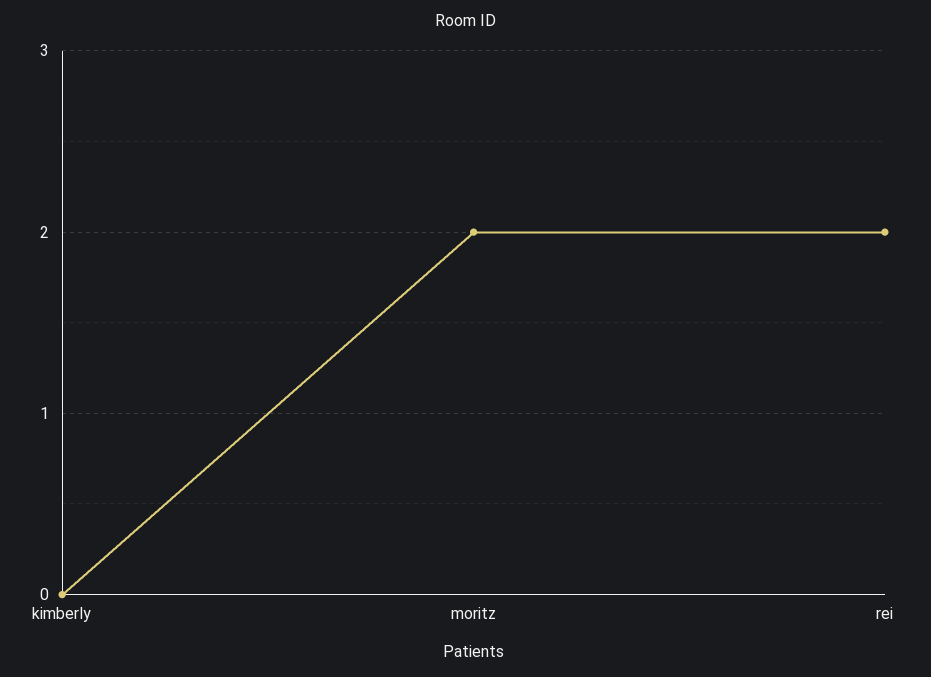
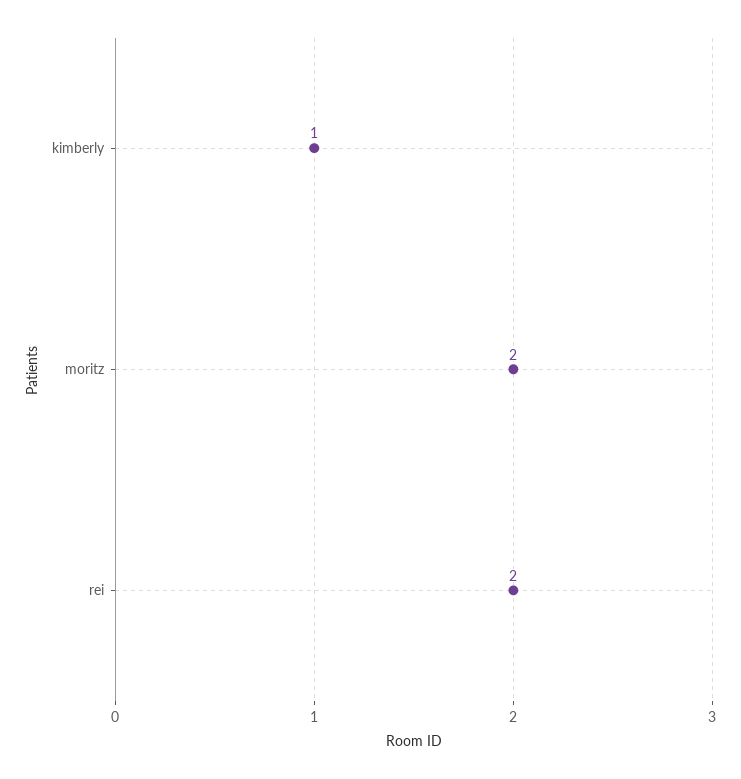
kimberly: 0 -> 1

